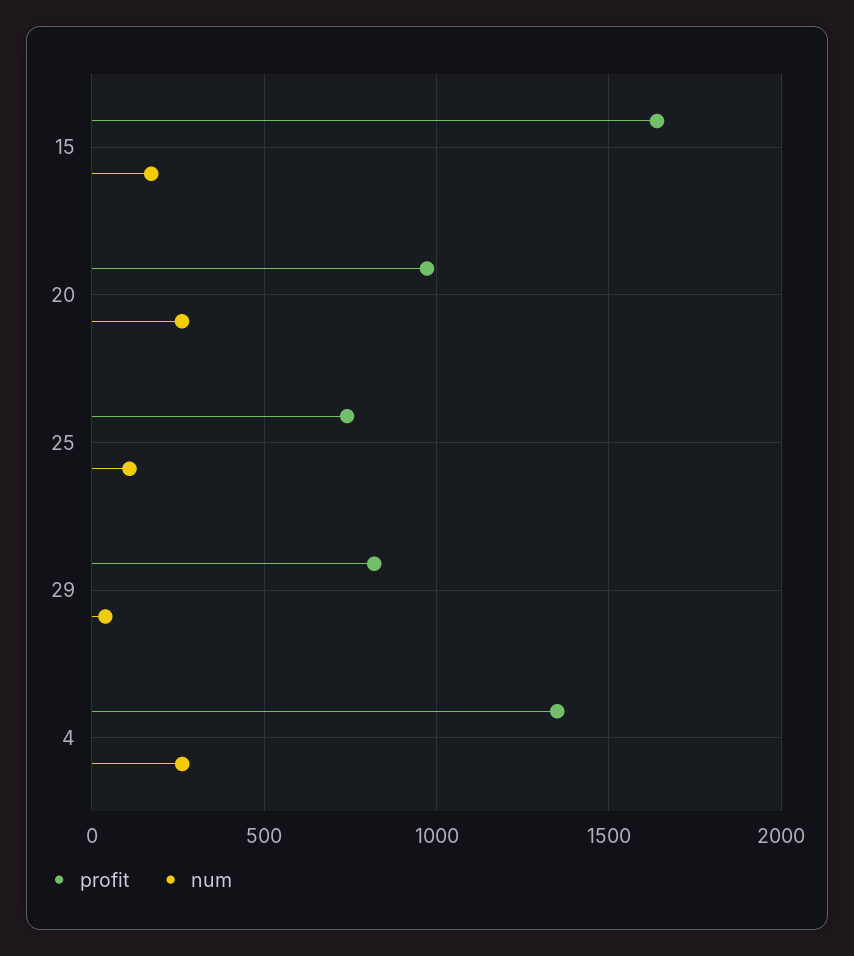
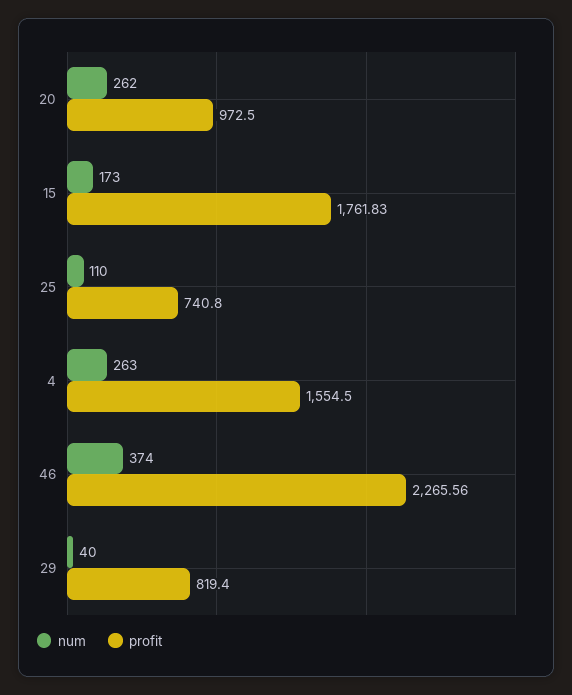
profit, 15: 1650 -> 1761.83
profit, 4: 1350 -> 1554.5
num, 46: none -> 374
profit, 46: none -> 2265.56

